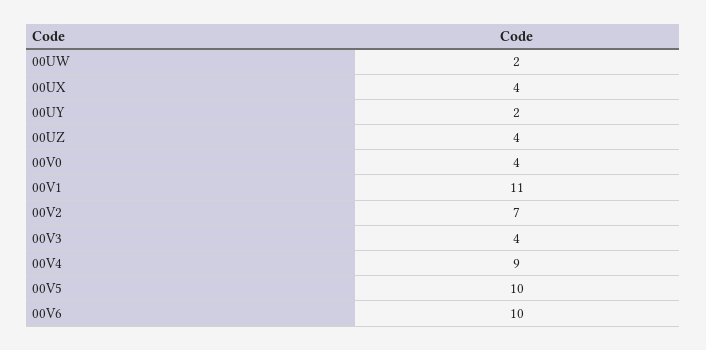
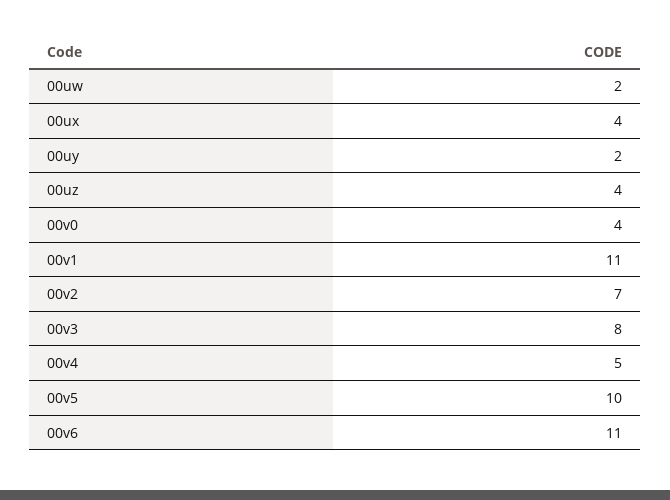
00V3: 4 -> 8
00V4: 9 -> 5
00V6: 10 -> 11

